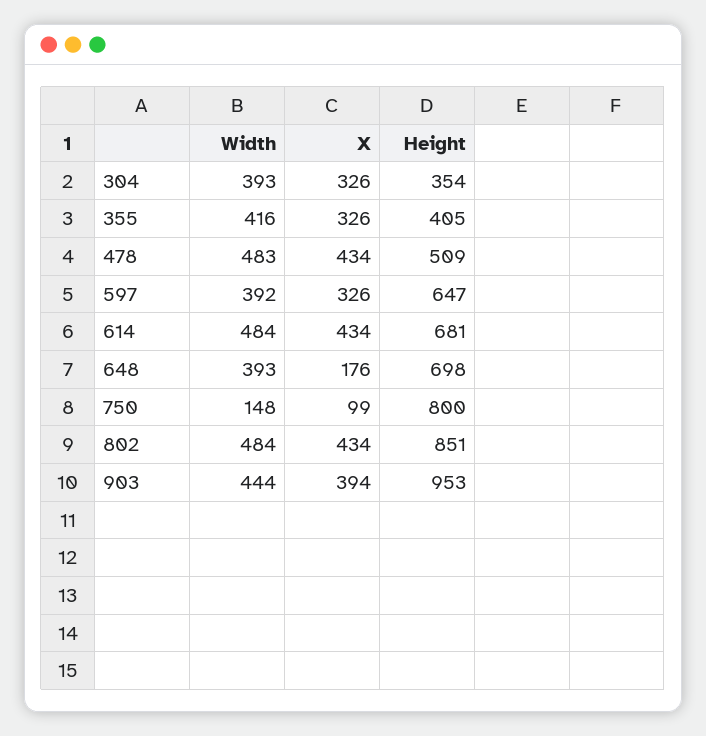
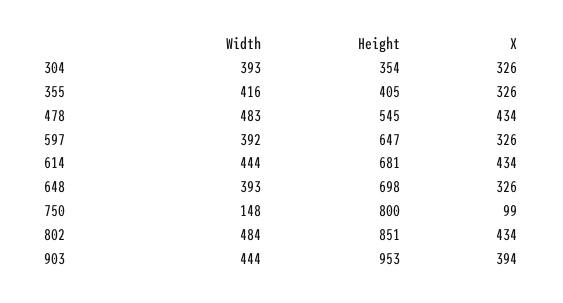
Height, 478: 509 -> 545
Width, 614: 484 -> 444
X, 648: 176 -> 326

